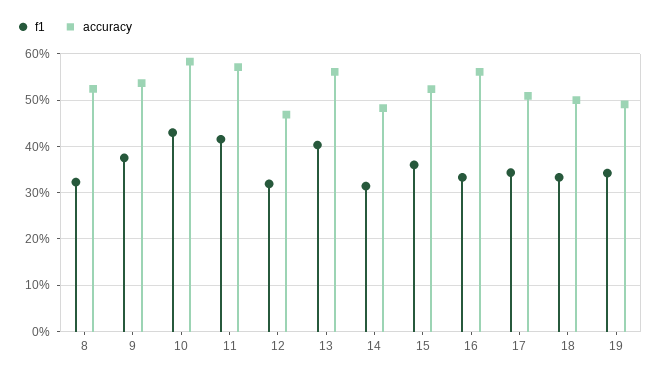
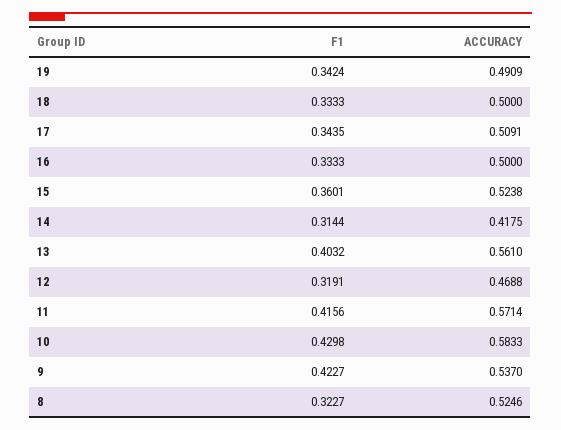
f1, 9: 0.38 -> 0.4227
accuracy, 14: 0.48 -> 0.4175
accuracy, 16: 0.56 -> 0.5

